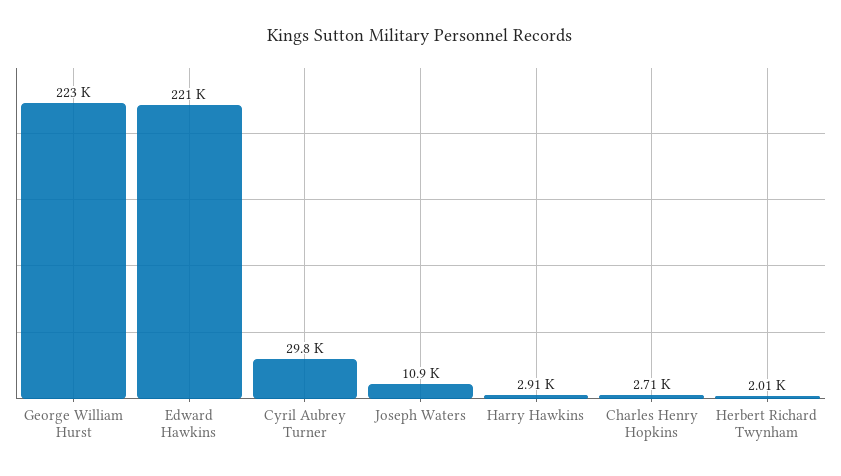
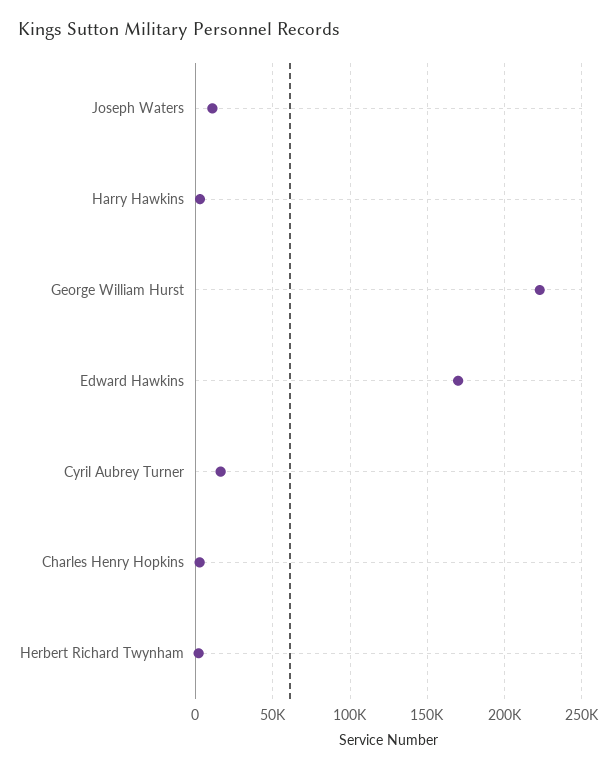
Edward Hawkins: 221000 -> 170000
Cyril Aubrey Turner: 29800 -> 15000

